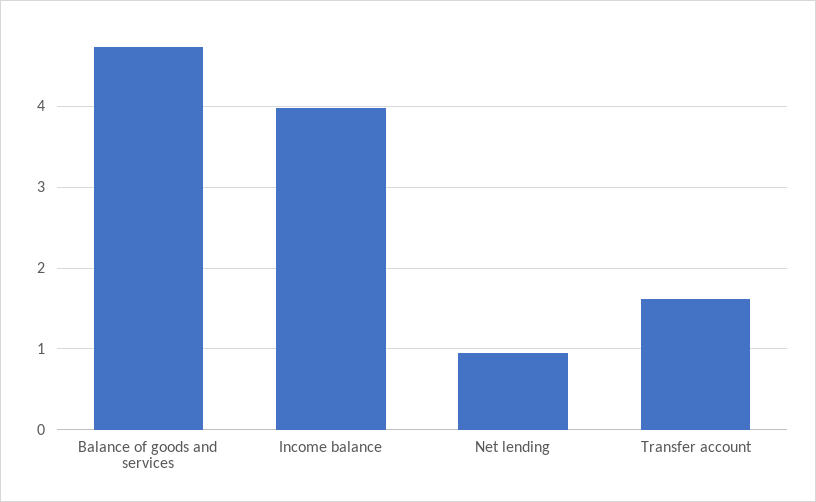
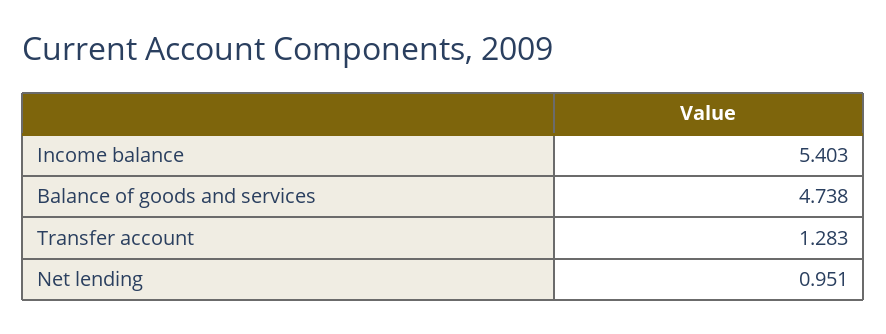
Income balance: 4 -> 5.403
Transfer account: 1.6 -> 1.283

